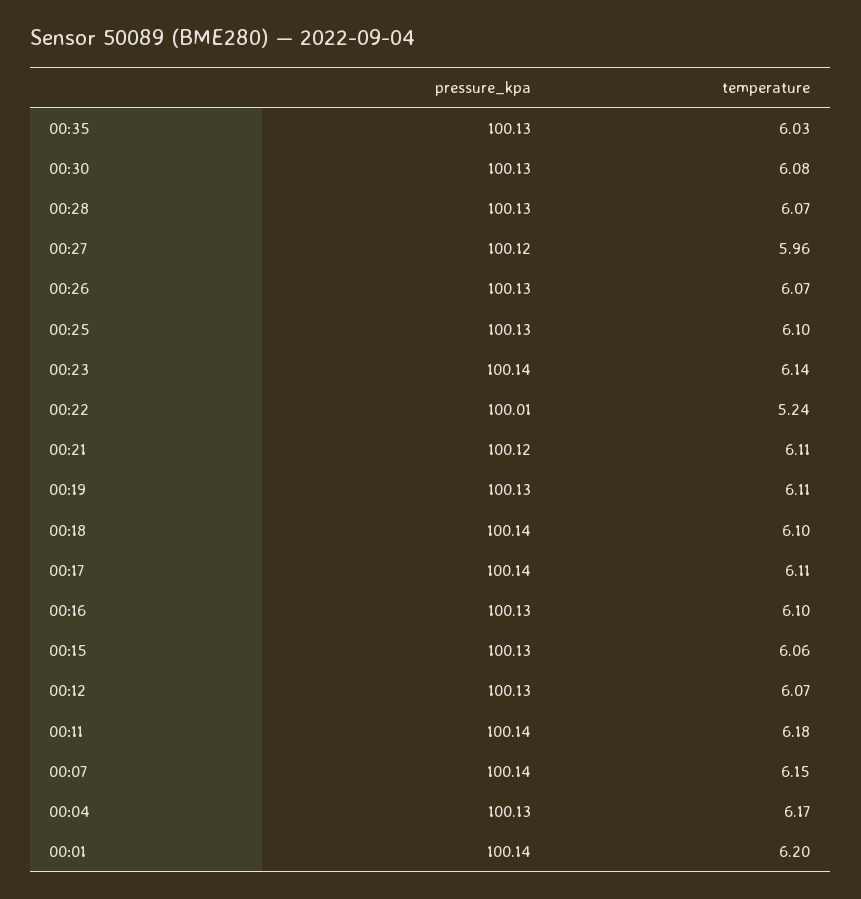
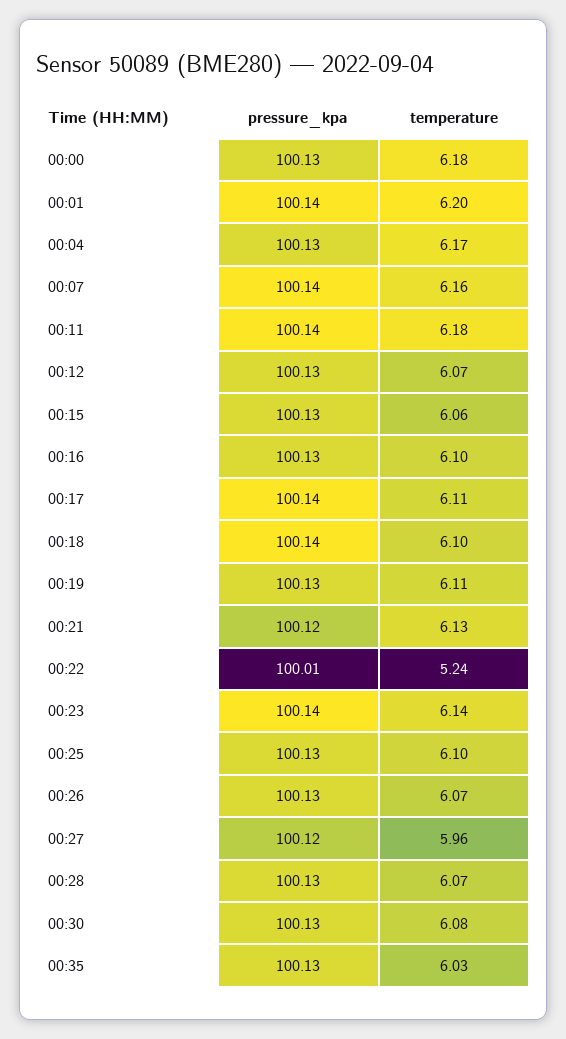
temperature, 00:21: 6.11 -> 6.13
temperature, 00:07: 6.15 -> 6.16
pressure_kpa, 00:00: none -> 100.13
temperature, 00:00: none -> 6.18

